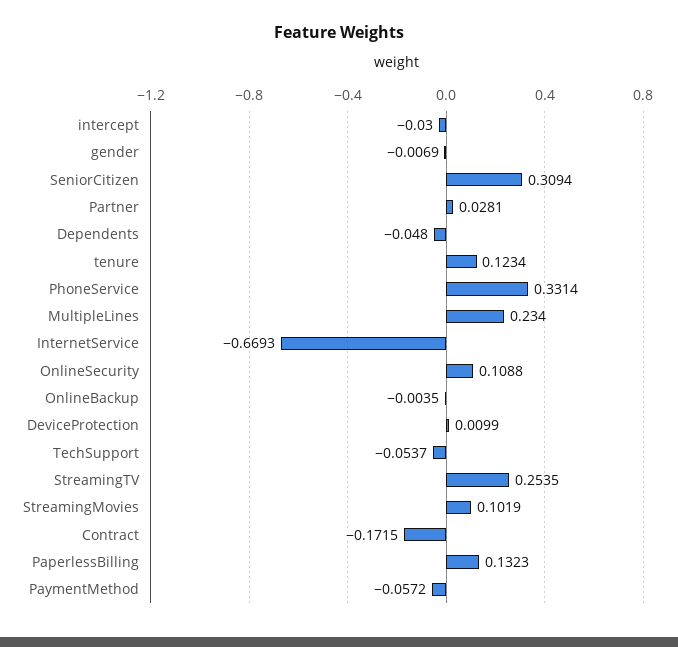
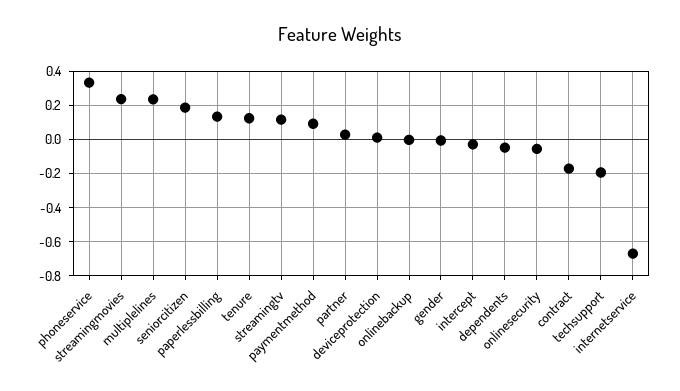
SeniorCitizen: 0.3094 -> 0.2
OnlineSecurity: 0.1088 -> -0.05
TechSupport: -0.0537 -> -0.2
StreamingTV: 0.2535 -> 0.1
StreamingMovies: 0.1019 -> 0.25
PaymentMethod: -0.0572 -> 0.1

